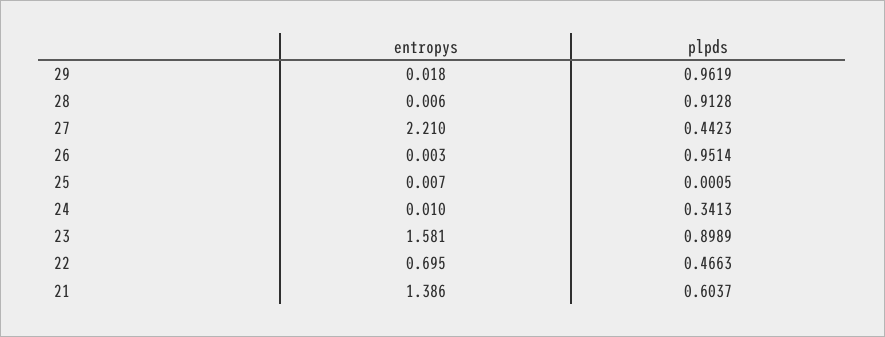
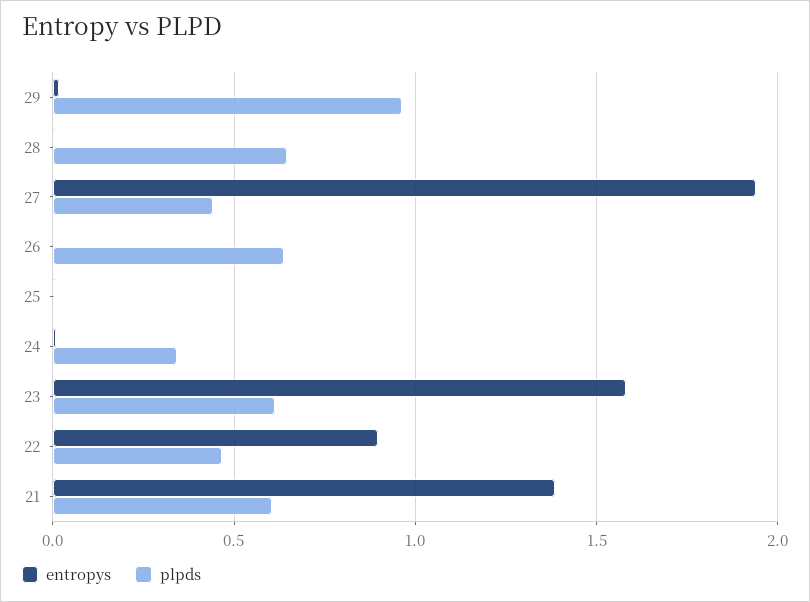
plpds, 28: 0.9128 -> 0.65
entropys, 27: 2.21 -> 1.95
plpds, 26: 0.9514 -> 0.65
plpds, 23: 0.8989 -> 0.6
entropys, 22: 0.695 -> 0.9

